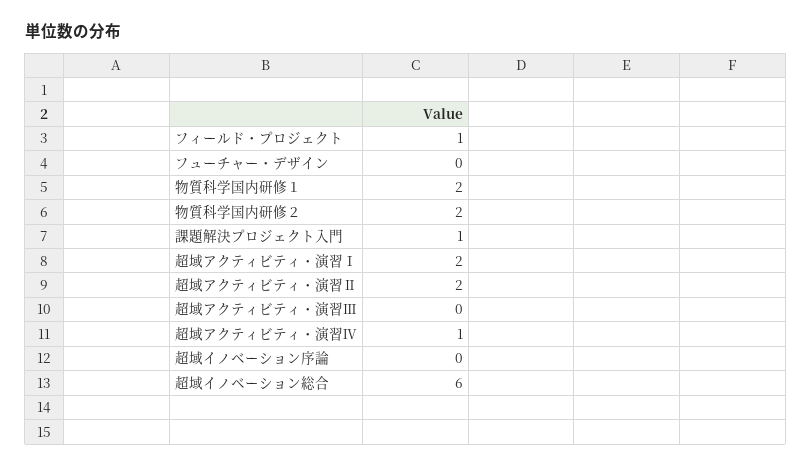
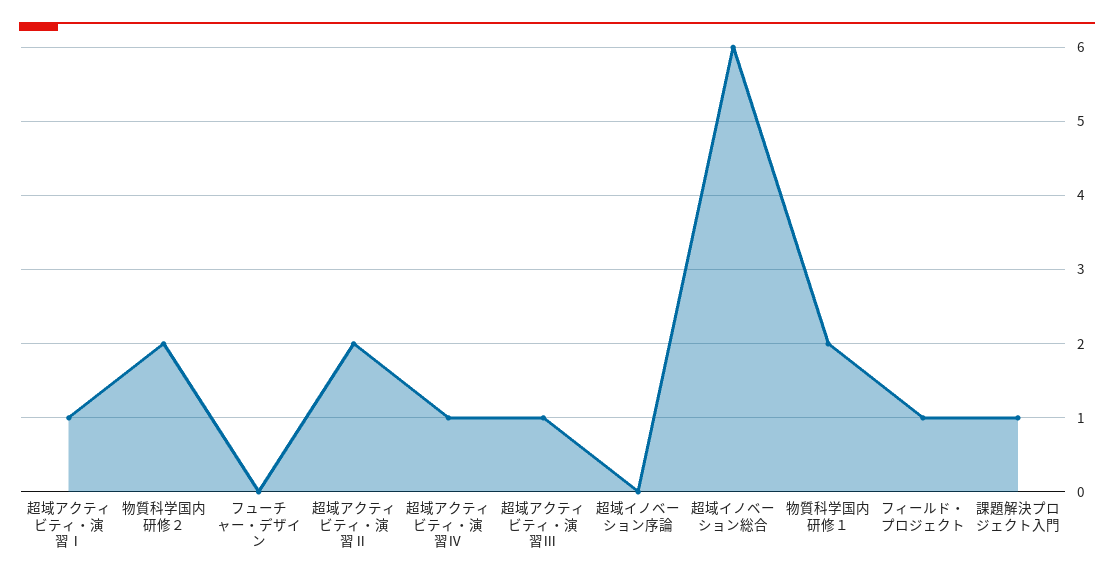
超域アクティビティ・演習Ⅰ: 2 -> 1
超域アクティビティ・演習Ⅲ: 0 -> 1

